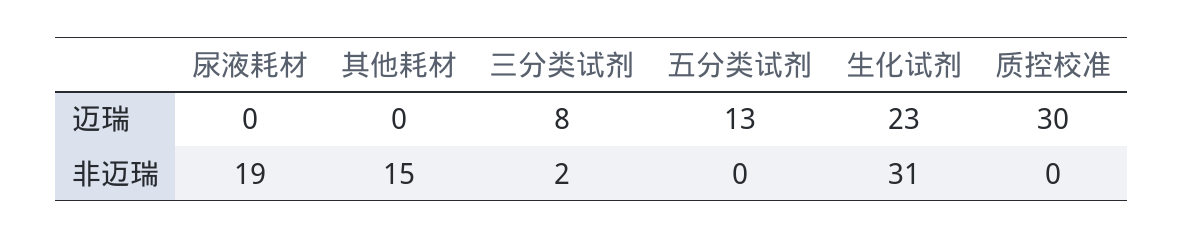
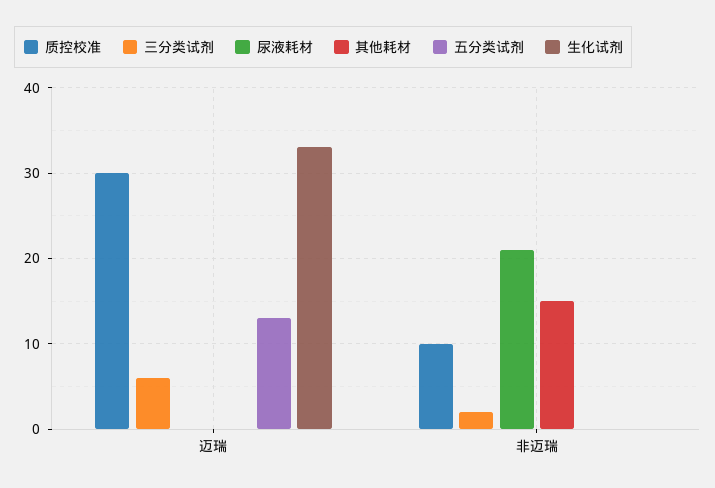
三分类试剂, 迈瑞: 8 -> 6
生化试剂, 迈瑞: 23 -> 33
尿液耗材, 非迈瑞: 19 -> 21
生化试剂, 非迈瑞: 31 -> 0
质控校准, 非迈瑞: 0 -> 10

